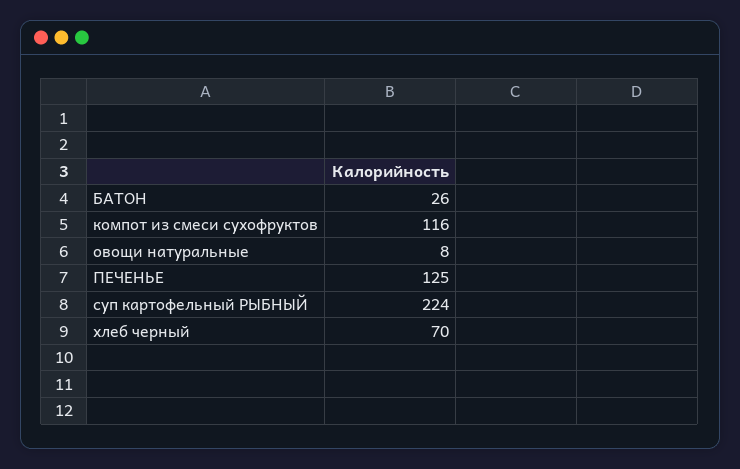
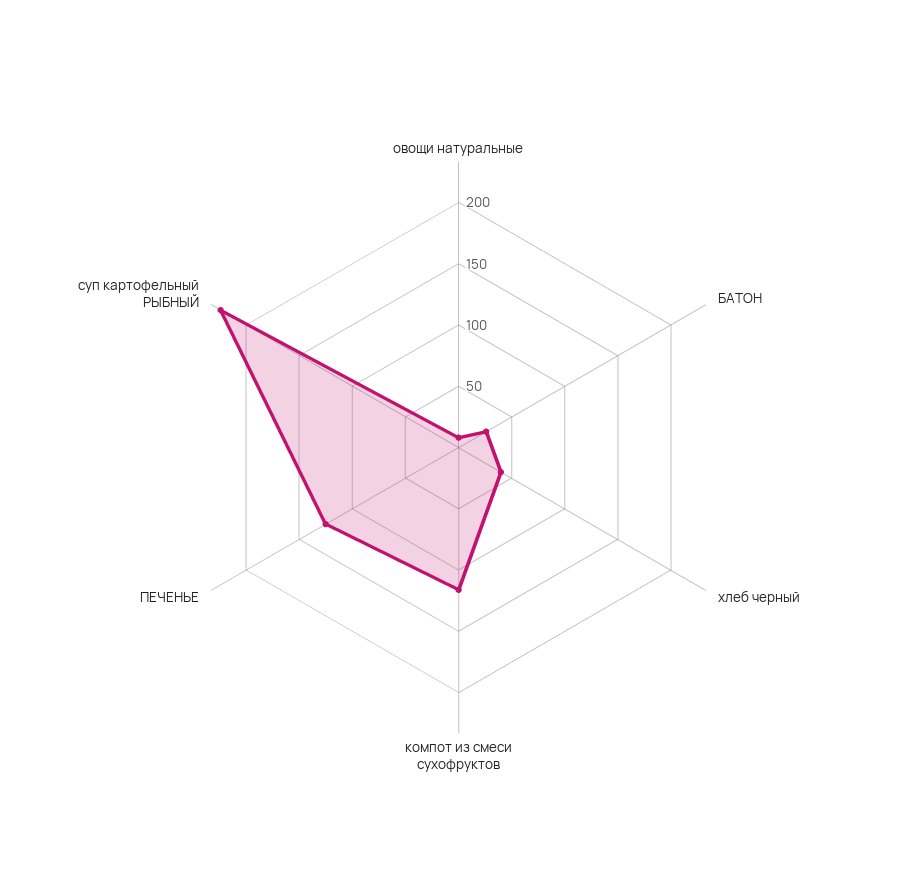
хлеб черный: 70 -> 40

